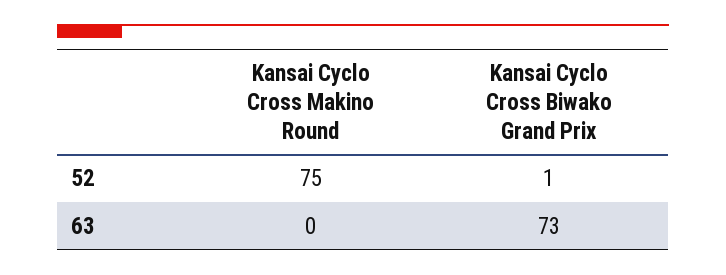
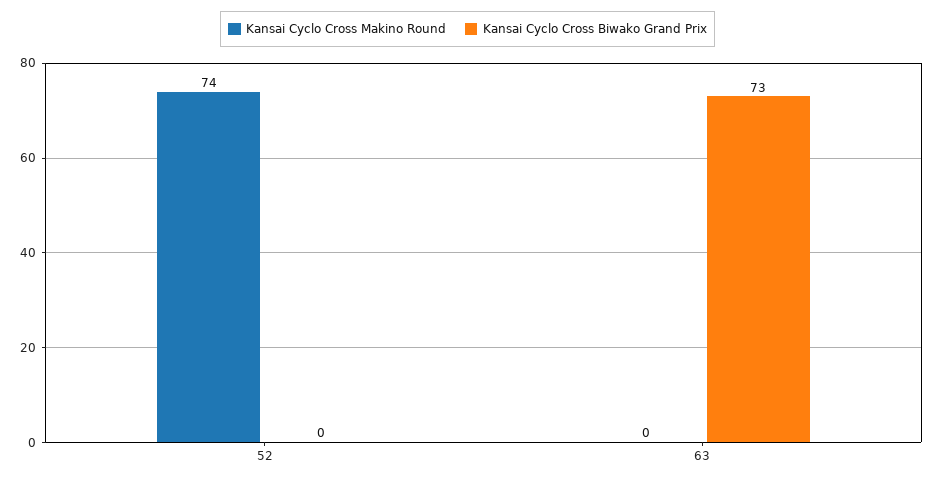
Kansai Cyclo Cross Makino Round, 52: 75 -> 74
Kansai Cyclo Cross Biwako Grand Prix, 52: 1 -> 0

